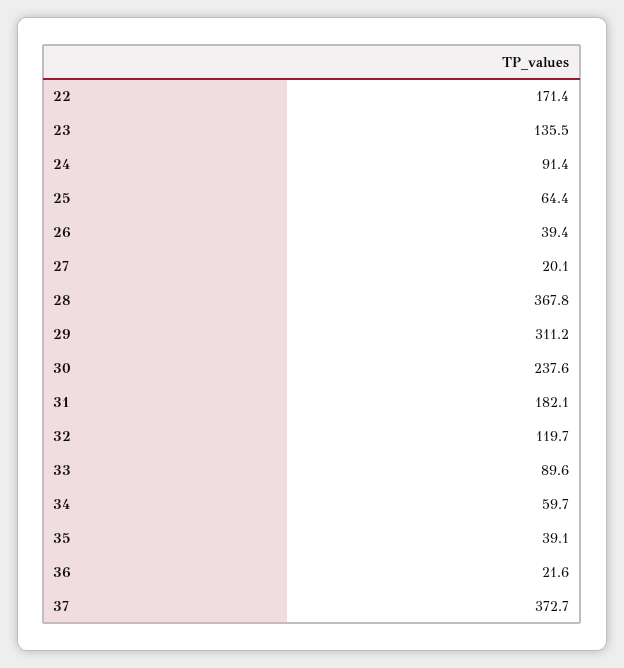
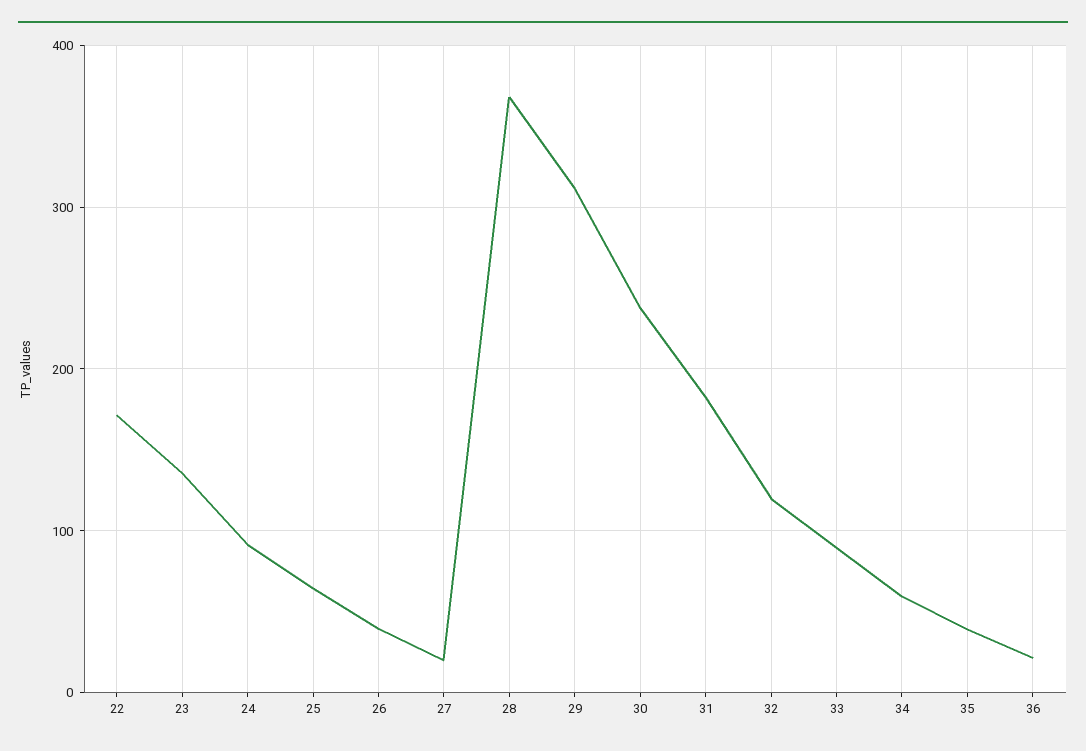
37: 372.7 -> none

